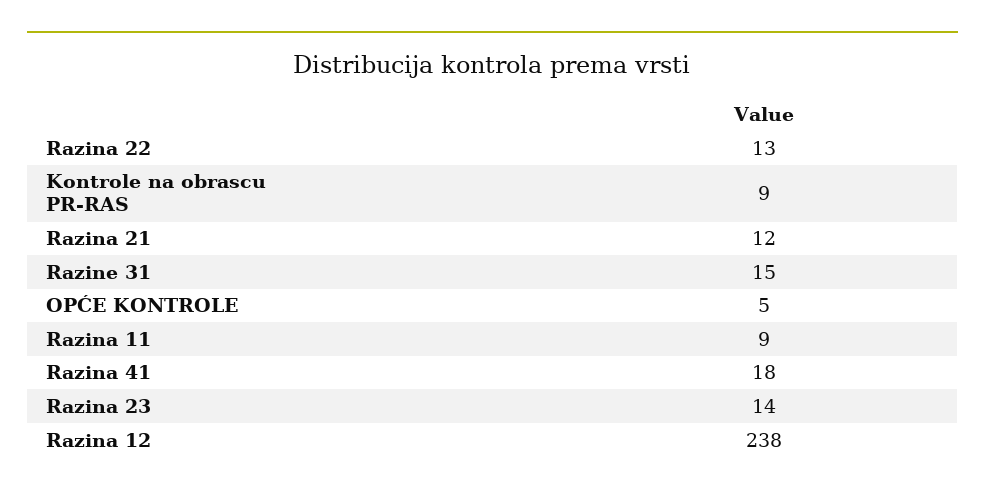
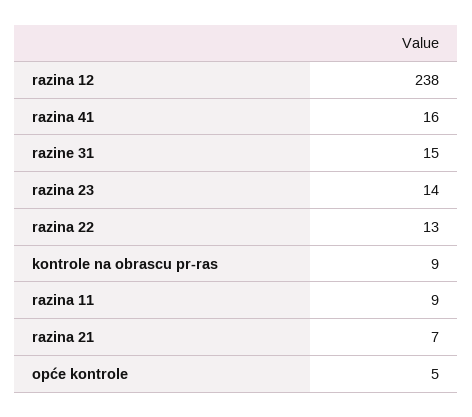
Razina 21: 12 -> 7
Razina 41: 18 -> 16

